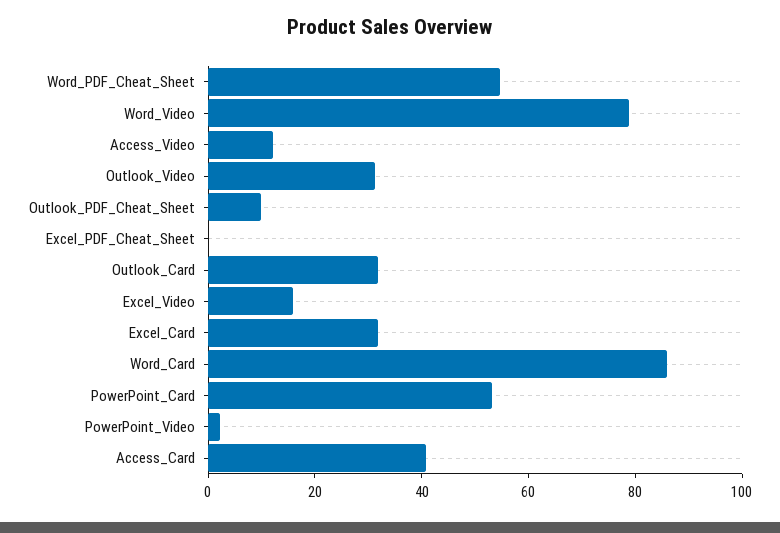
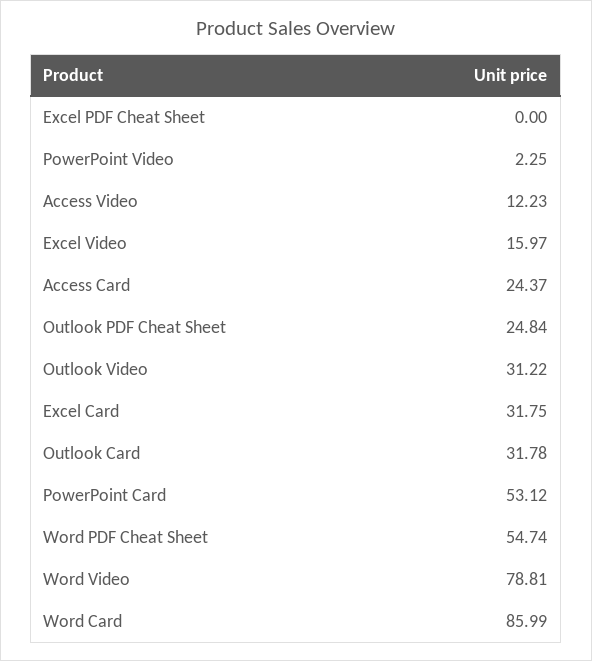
Outlook_PDF_Cheat_Sheet: 10 -> 24.84
Access_Card: 40 -> 24.37

